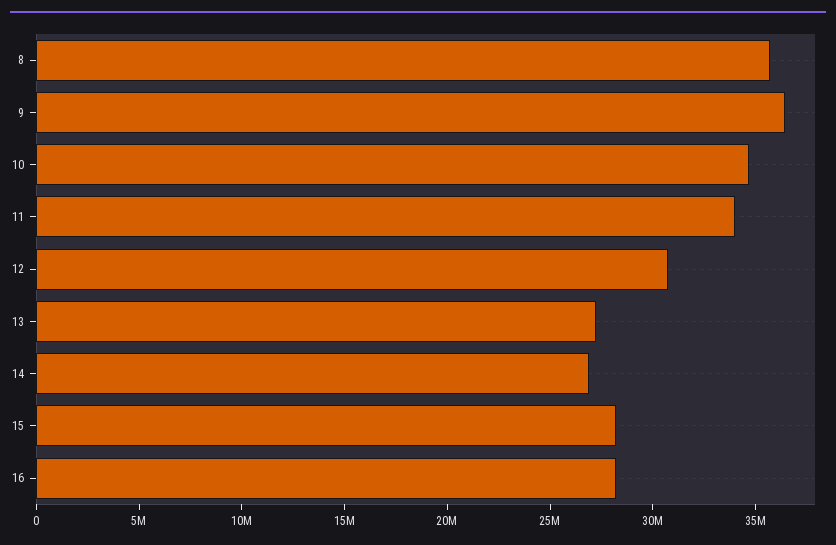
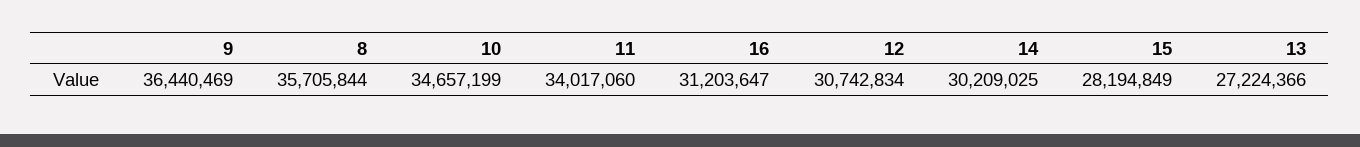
14: 27000000 -> 30209025
16: 28000000 -> 31203647

